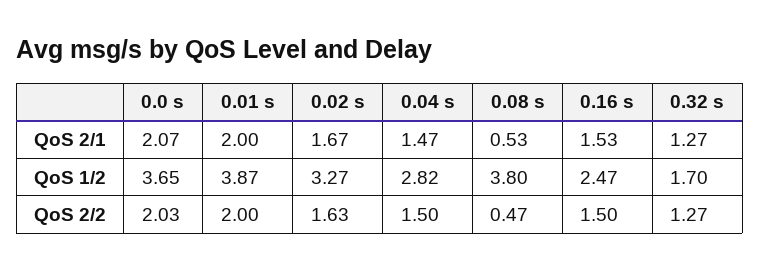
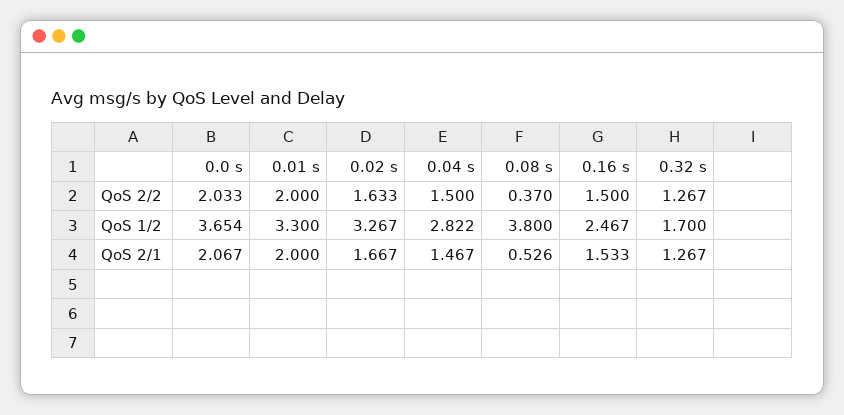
0.01 s, QoS 1/2: 3.87 -> 3.3
0.08 s, QoS 2/2: 0.47 -> 0.37

